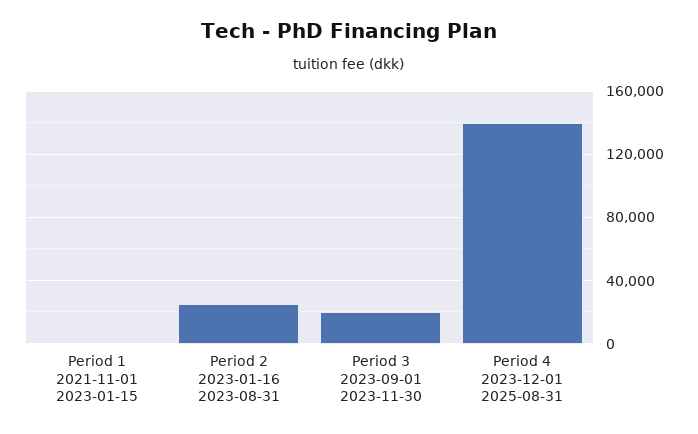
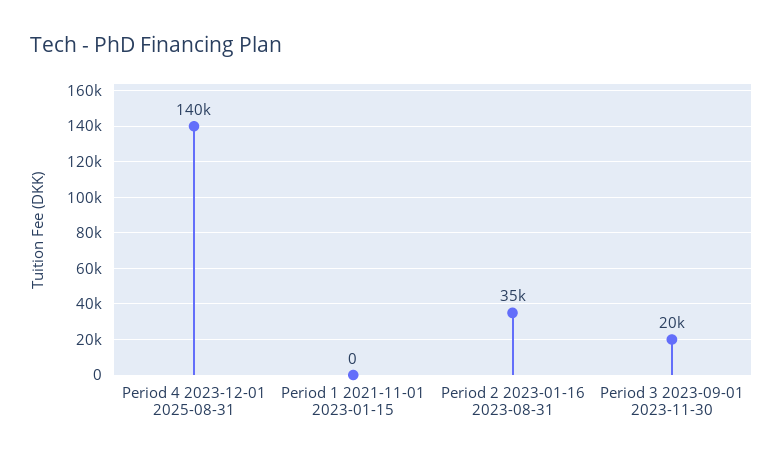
Period 2 2023-01-16 2023-08-31: 25000 -> 35000

